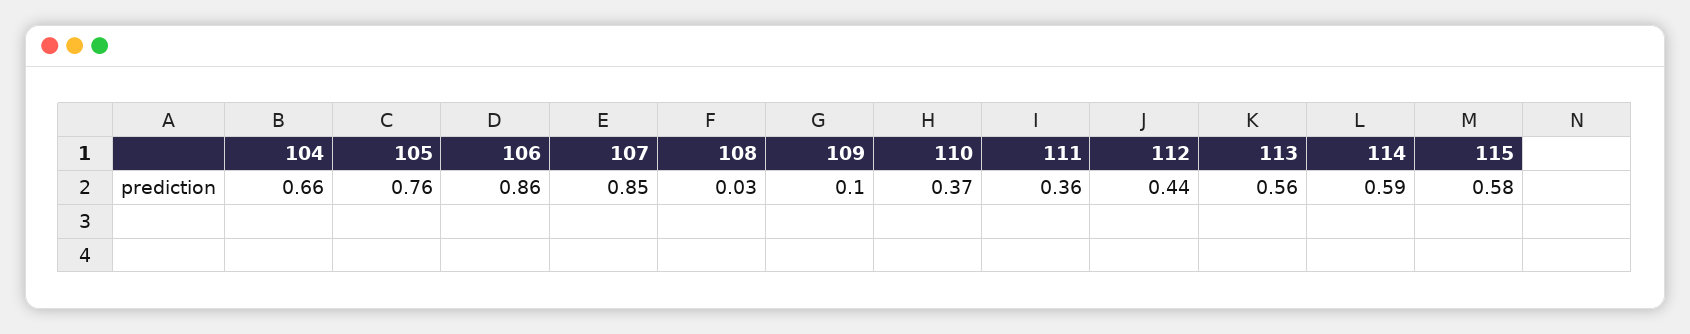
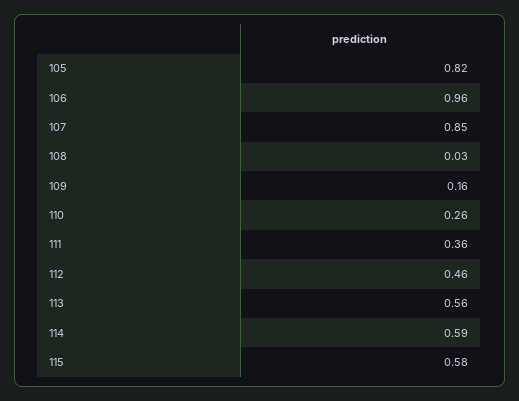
104: 0.66 -> none
105: 0.76 -> 0.82
106: 0.86 -> 0.96
109: 0.1 -> 0.16
110: 0.37 -> 0.26
112: 0.44 -> 0.46

